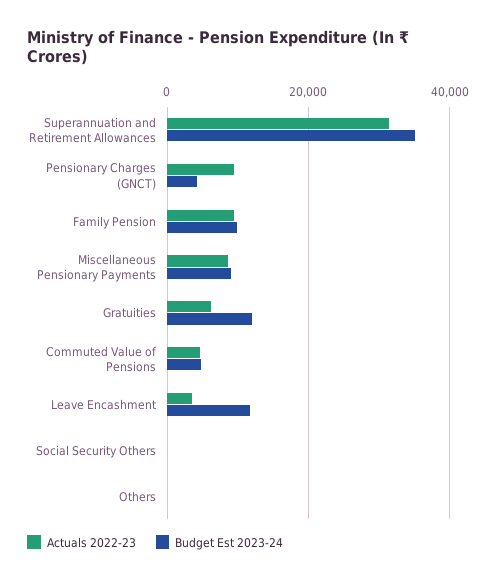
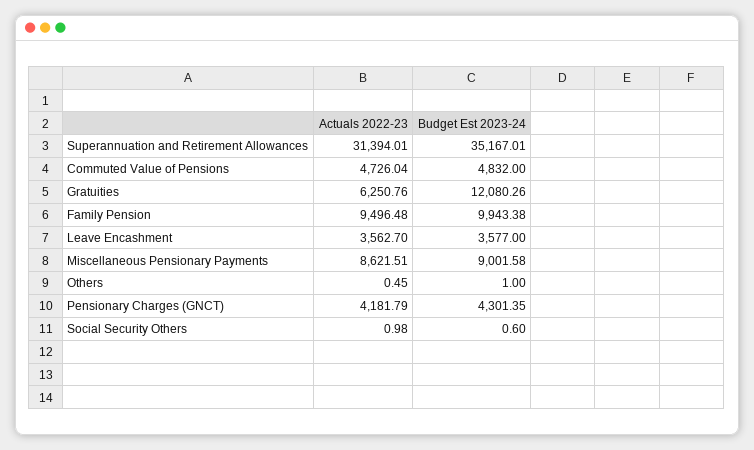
Actuals 2022-23, Pensionary Charges (GNCT): 10000 -> 4181.79
Budget Est 2023-24, Leave Encashment: 12000 -> 3577

